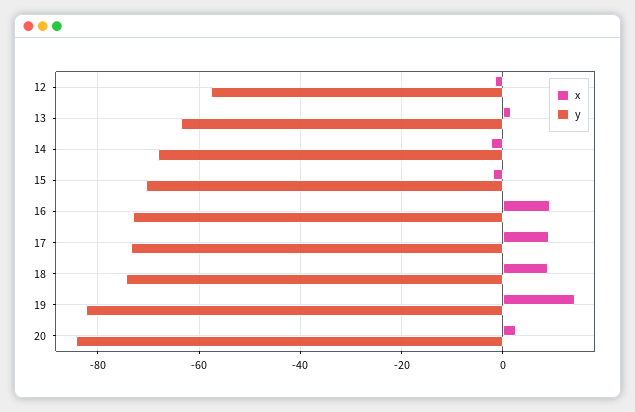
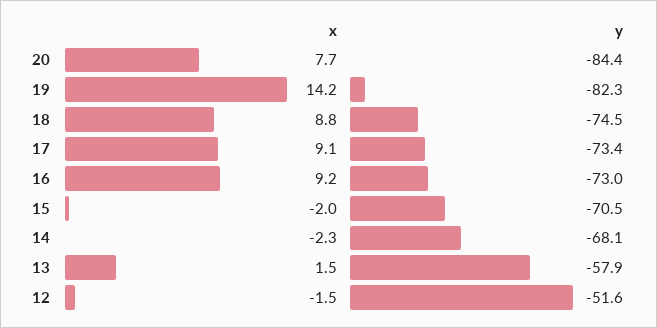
y, 12: -58 -> -51.6
y, 13: -64 -> -57.9
x, 20: 2 -> 7.7

